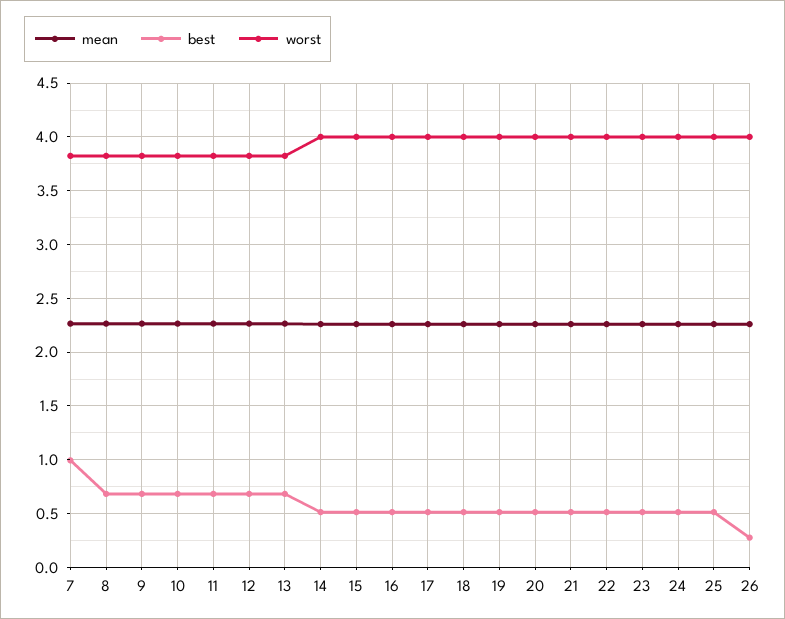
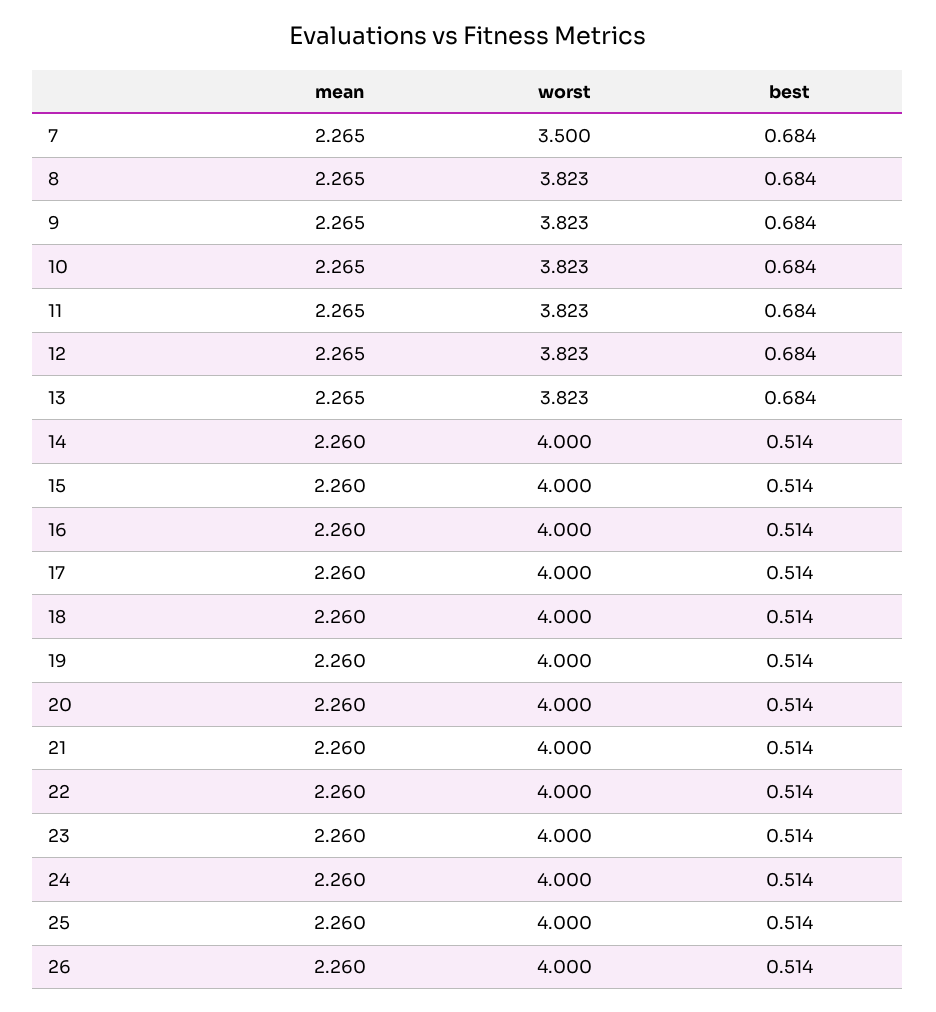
best, 7: 1 -> 0.684
worst, 7: 3.8 -> 3.5
best, 26: 0.3 -> 0.514

